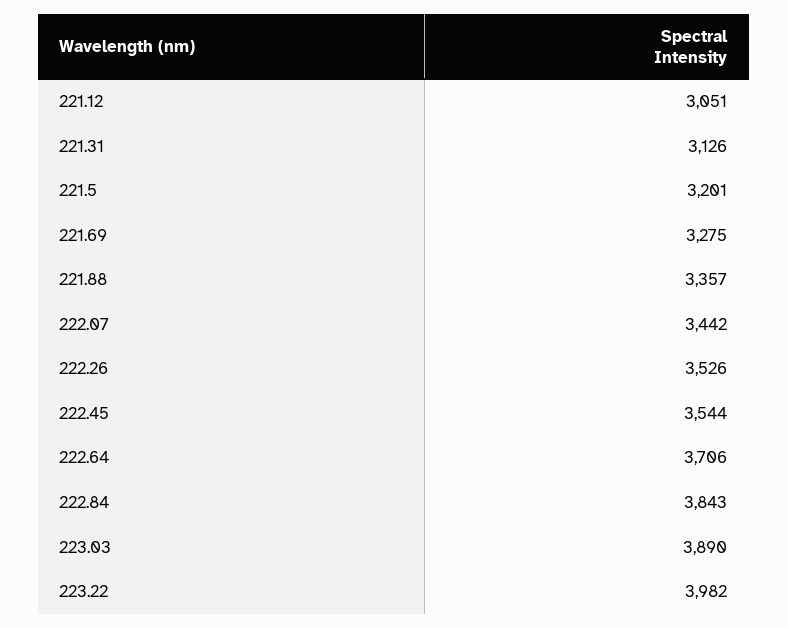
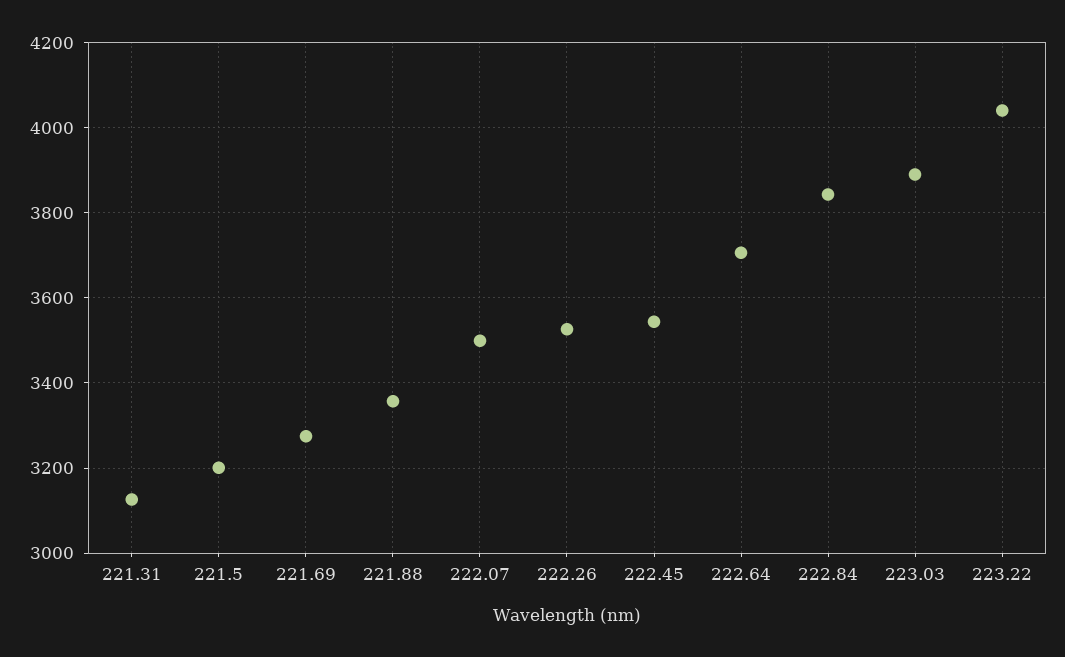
221.12: 3051 -> none
222.07: 3442 -> 3500
223.22: 3982 -> 4040

